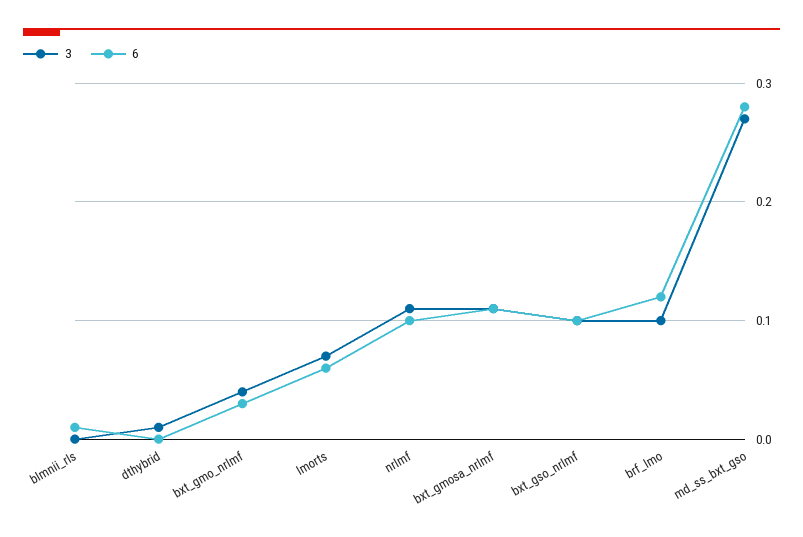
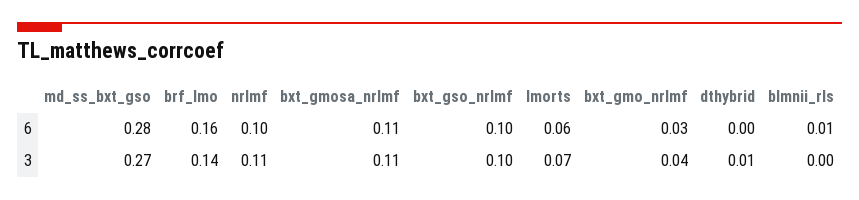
3, brf_lmo: 0.1 -> 0.14
6, brf_lmo: 0.12 -> 0.16

